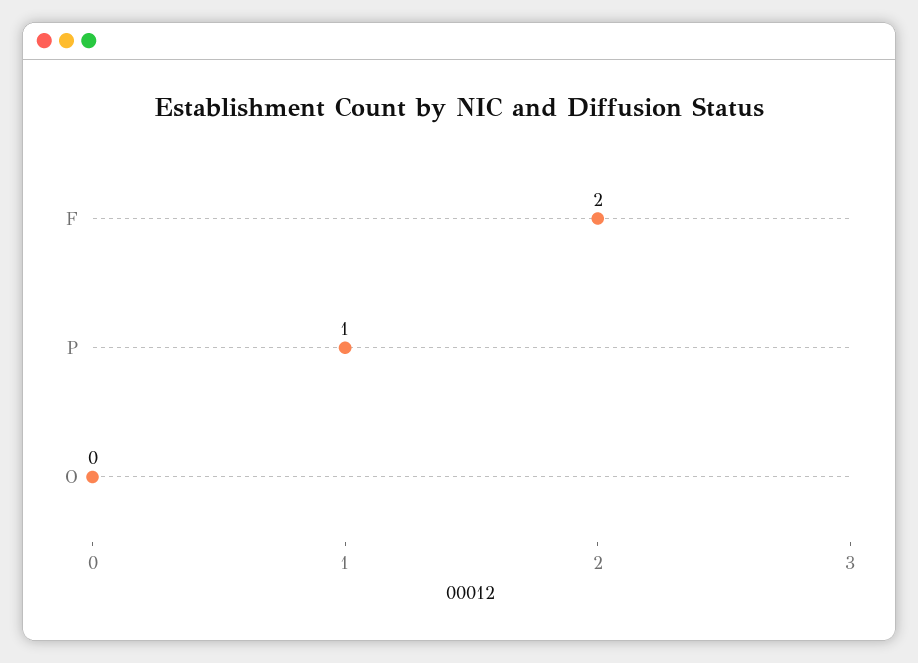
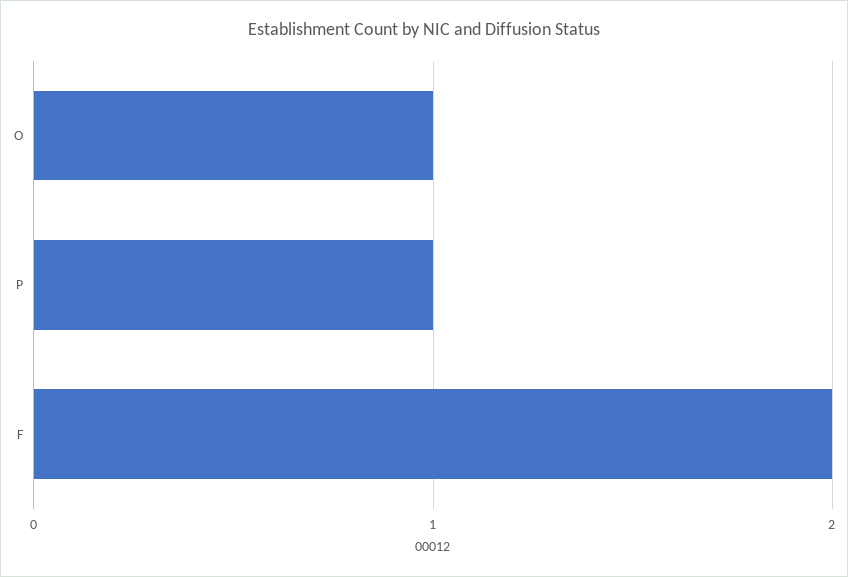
O: 0 -> 1

